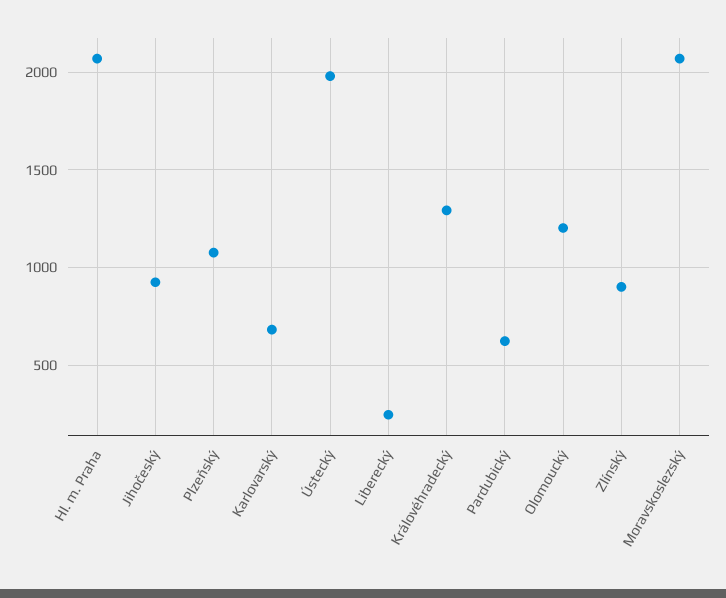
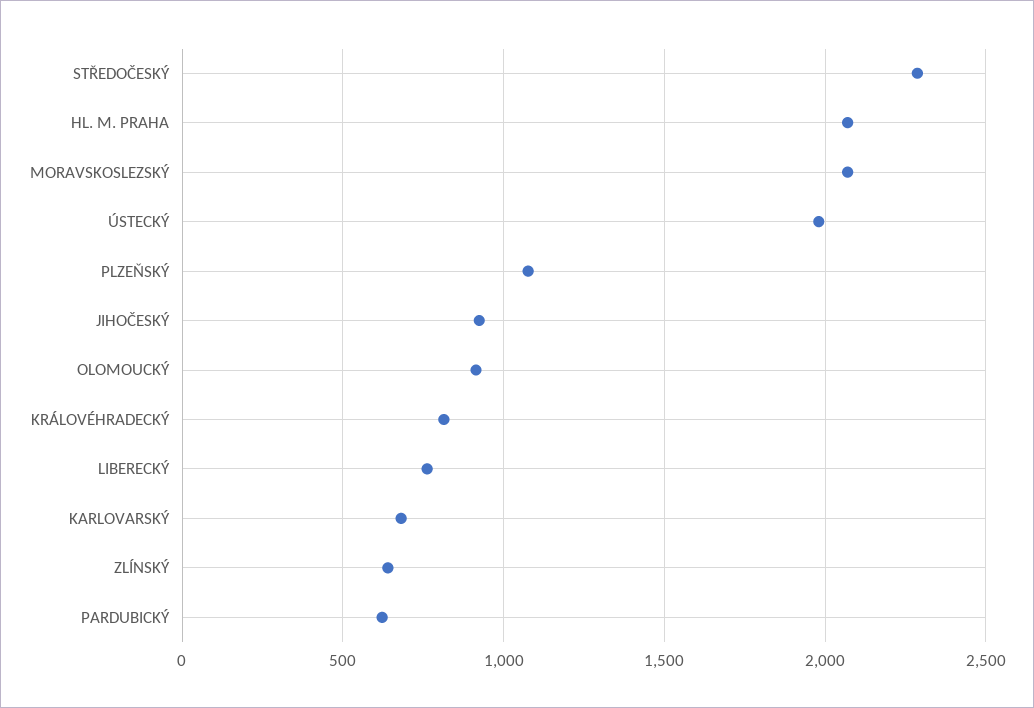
Liberecký: 250 -> 750
Královéhradecký: 1300 -> 800
Olomoucký: 1200 -> 900
Zlínský: 900 -> 650
STŘEDOČESKÝ: none -> 2300

